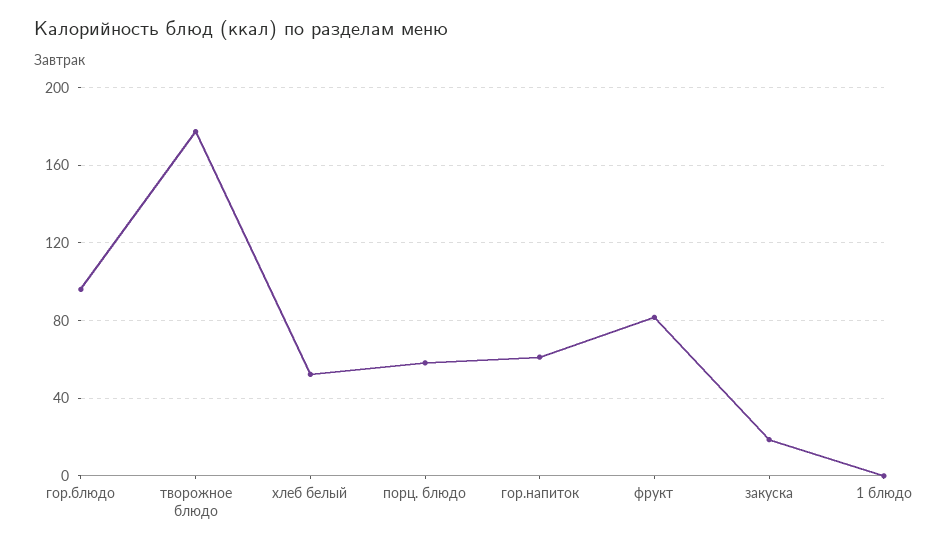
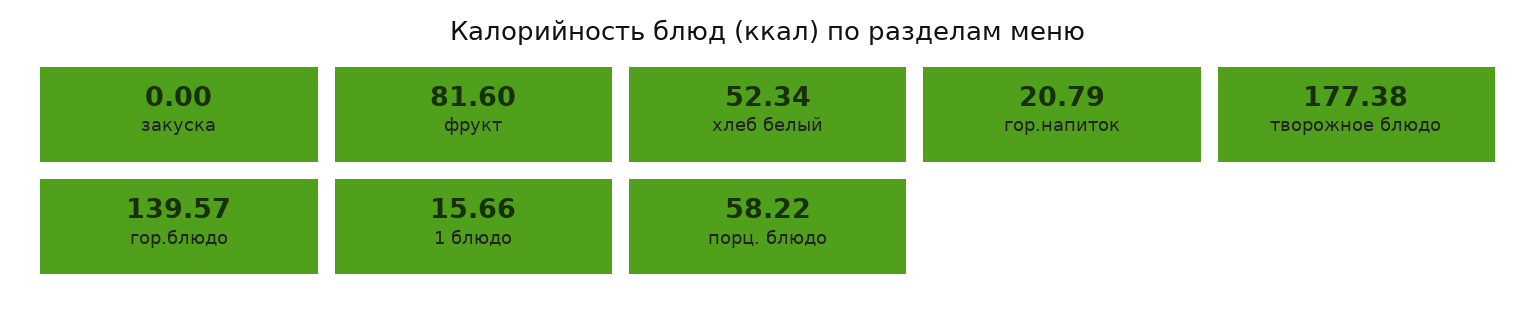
гор.блюдо: 95 -> 139.57
гор.напиток: 60 -> 20.79
закуска: 20 -> 0
1 блюдо: 0 -> 15.66

